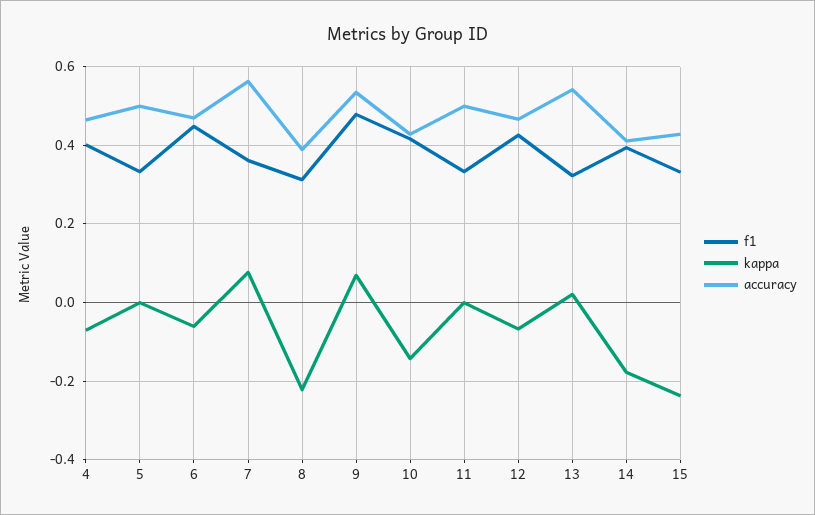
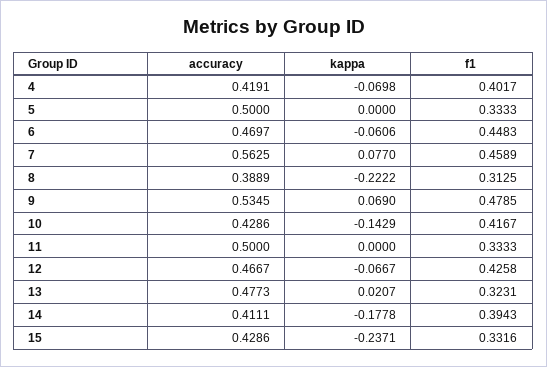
accuracy, 4: 0.46 -> 0.4191
f1, 7: 0.36 -> 0.4589
accuracy, 13: 0.54 -> 0.4773

